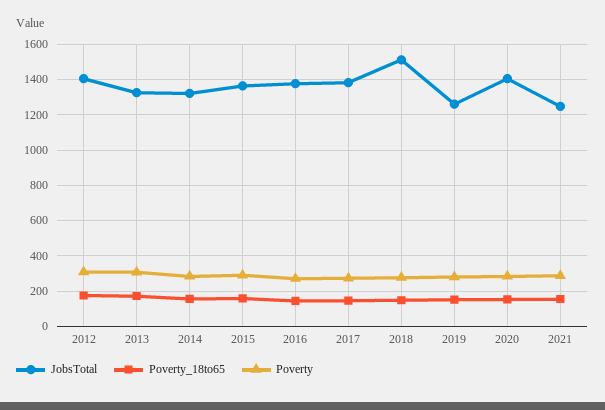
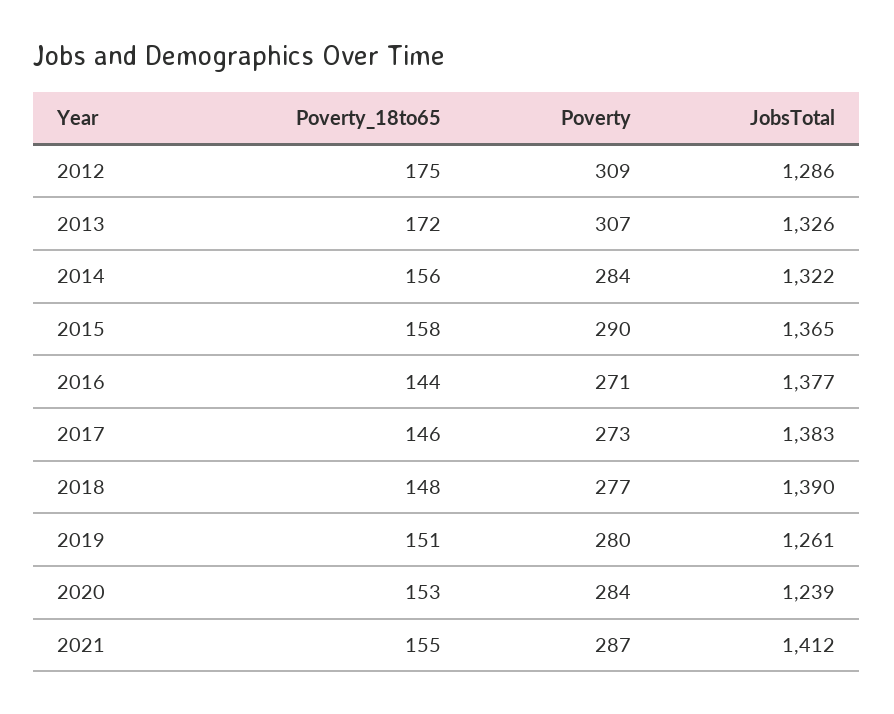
JobsTotal, 2012: 1400 -> 1286
JobsTotal, 2018: 1500 -> 1390
JobsTotal, 2020: 1400 -> 1239
JobsTotal, 2021: 1250 -> 1412

